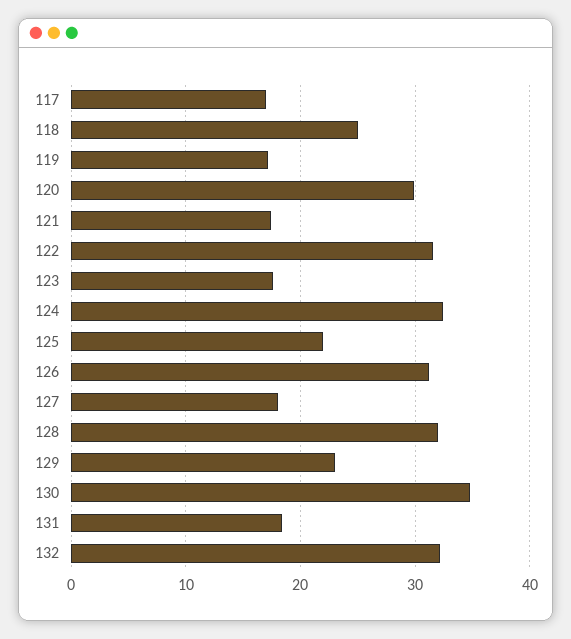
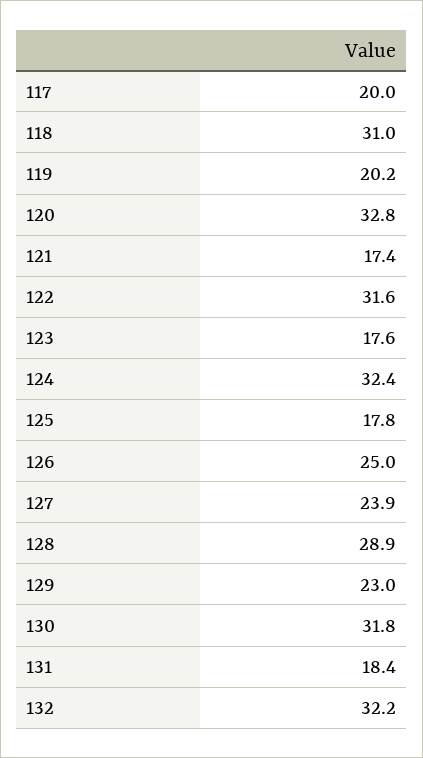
117: 17 -> 20
118: 25 -> 31
119: 17 -> 20.2
120: 30 -> 32.8
125: 22 -> 17.8
126: 31 -> 25
127: 18 -> 23.9
128: 32 -> 28.9
130: 35 -> 31.8

